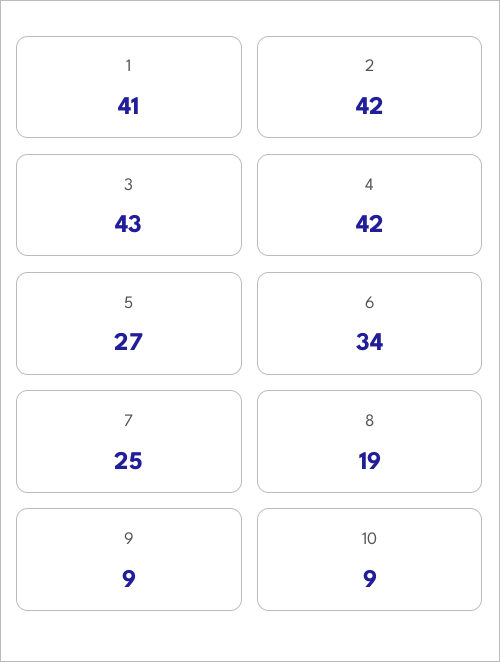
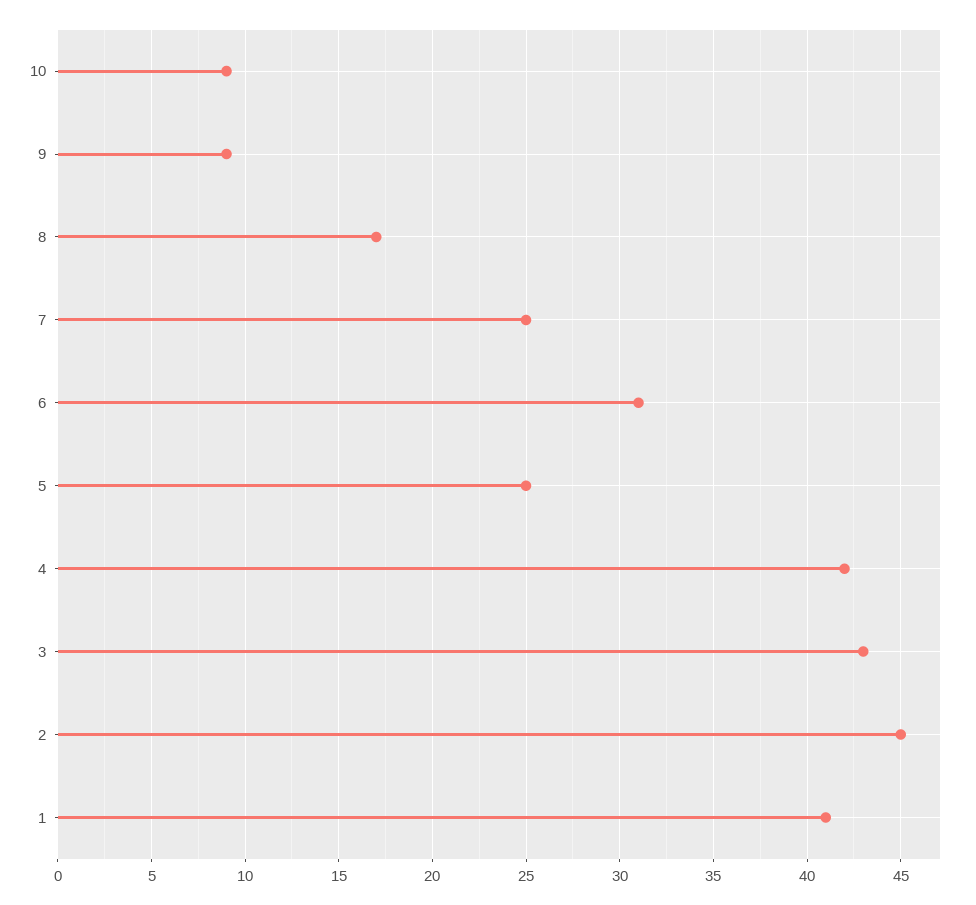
2: 42 -> 45
5: 27 -> 25
6: 34 -> 31
8: 19 -> 17

